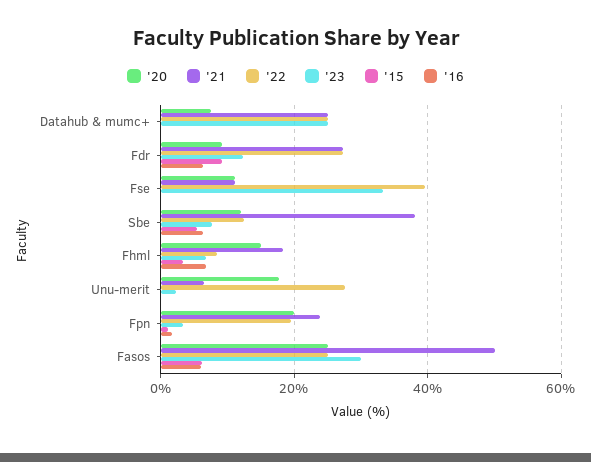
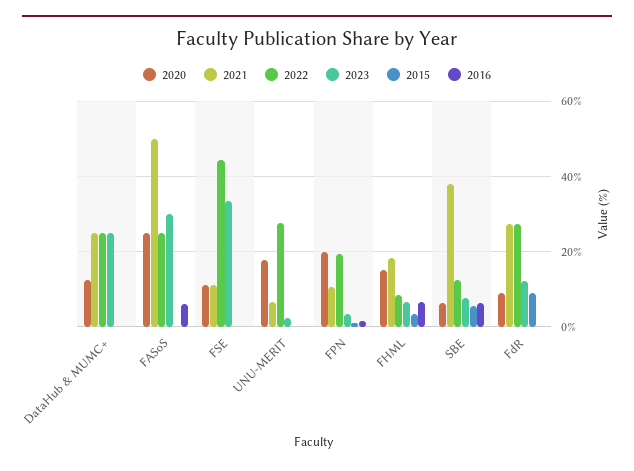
'20, Datahub & mumc+: 8 -> 12
'16, Fdr: 6 -> 0
'22, Fse: 40 -> 44
'20, Sbe: 12 -> 6
'21, Fpn: 24 -> 10
'15, Fasos: 6 -> 0

